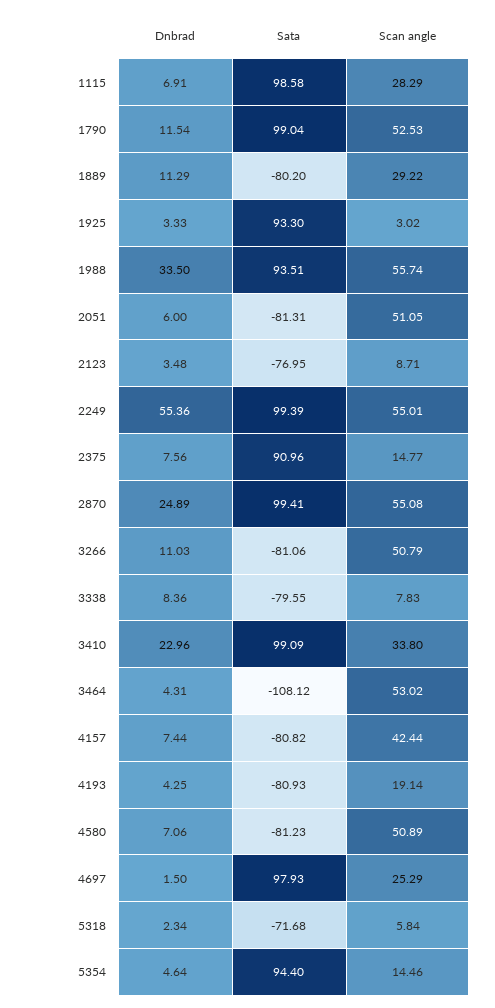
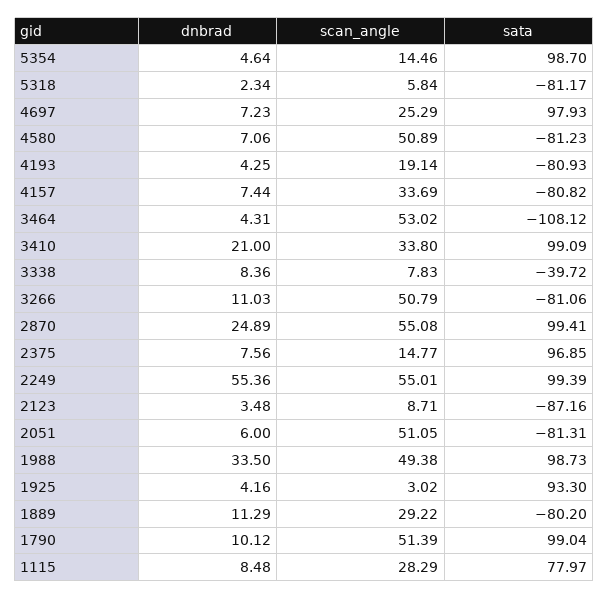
Dnbrad, 1115: 6.91 -> 8.48
Sata, 1115: 98.58 -> 77.97
Dnbrad, 1790: 11.54 -> 10.12
Scan angle, 1790: 52.53 -> 51.39
Dnbrad, 1925: 3.33 -> 4.16
Sata, 1988: 93.51 -> 98.73
Scan angle, 1988: 55.74 -> 49.38
Sata, 2123: -76.95 -> -87.16
Sata, 2375: 90.96 -> 96.85
Sata, 3338: -79.55 -> -39.72
Dnbrad, 3410: 22.96 -> 21
Scan angle, 4157: 42.44 -> 33.69
Dnbrad, 4697: 1.5 -> 7.23
Sata, 5318: -71.68 -> -81.17
Sata, 5354: 94.4 -> 98.7

